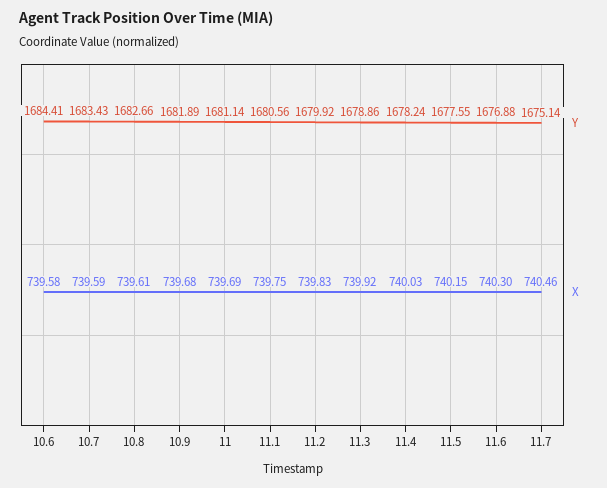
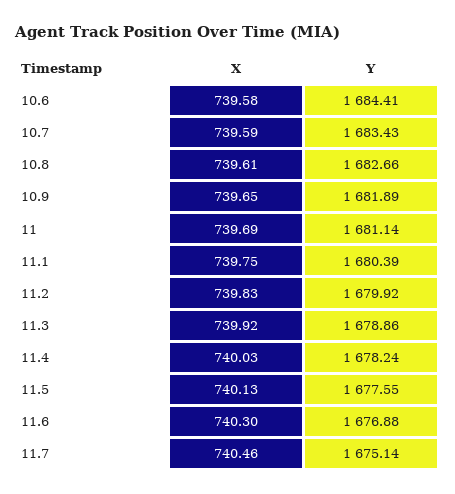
X, 10.9: 739.68 -> 739.65
Y, 11.1: 1680.56 -> 1680.39
X, 11.5: 740.15 -> 740.13

